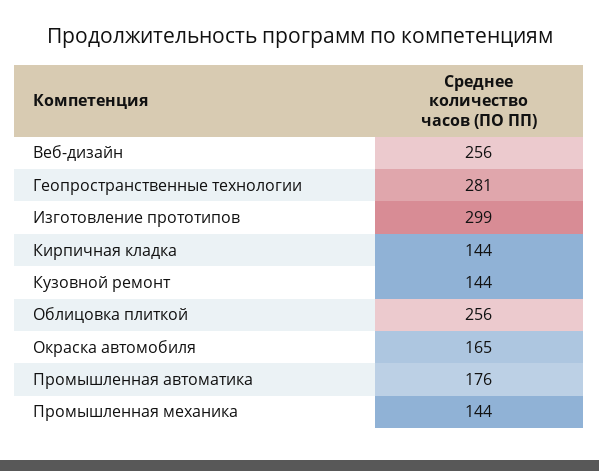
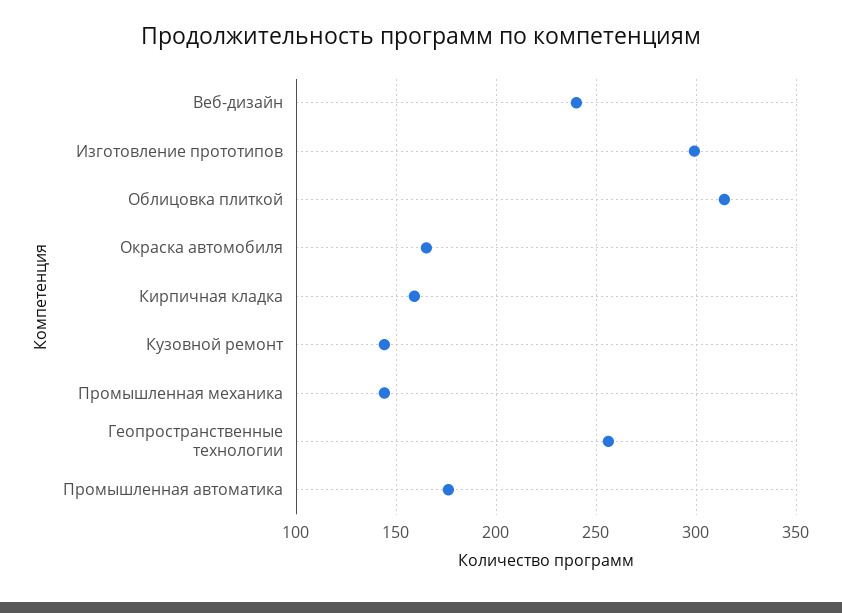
Веб-дизайн: 256 -> 240
Геопространственные технологии: 281 -> 255
Кирпичная кладка: 144 -> 160
Облицовка плиткой: 256 -> 315

